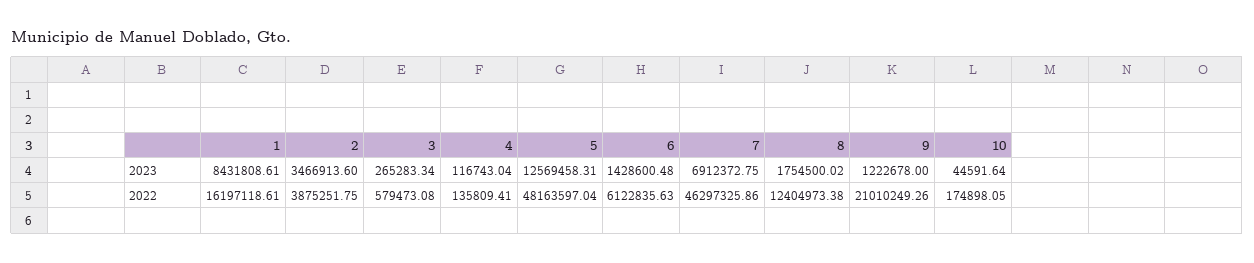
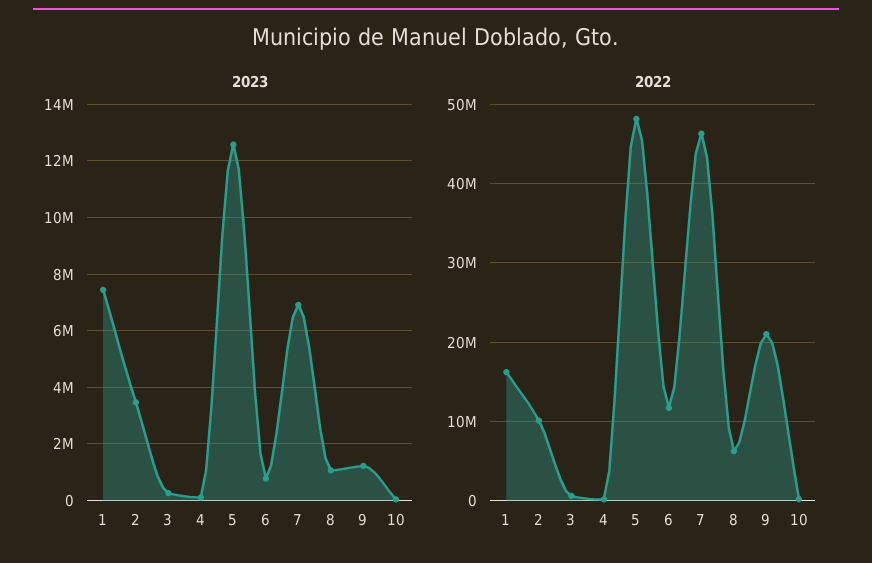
2023, 1: 8431808.61 -> 7500000
2023, 6: 1428600.48 -> 750000
2023, 8: 1754500.02 -> 1000000
2022, 2: 3875251.75 -> 10000000
2022, 6: 6122835.63 -> 12000000
2022, 8: 12404973.38 -> 6000000

